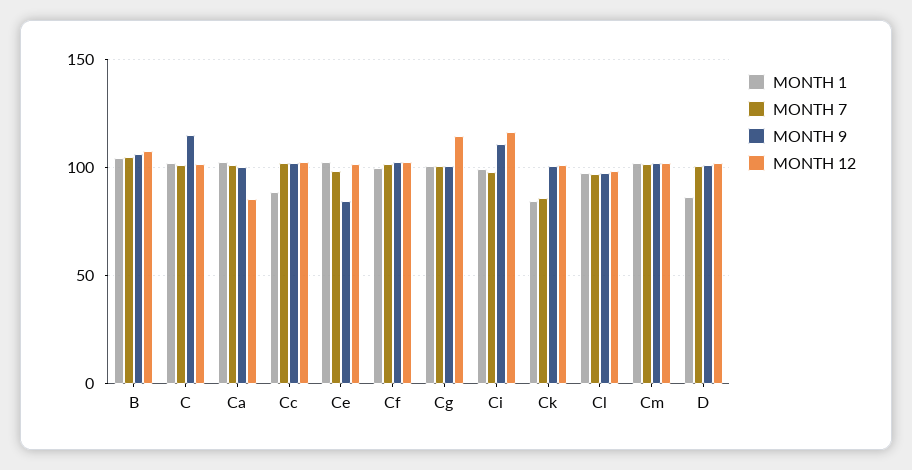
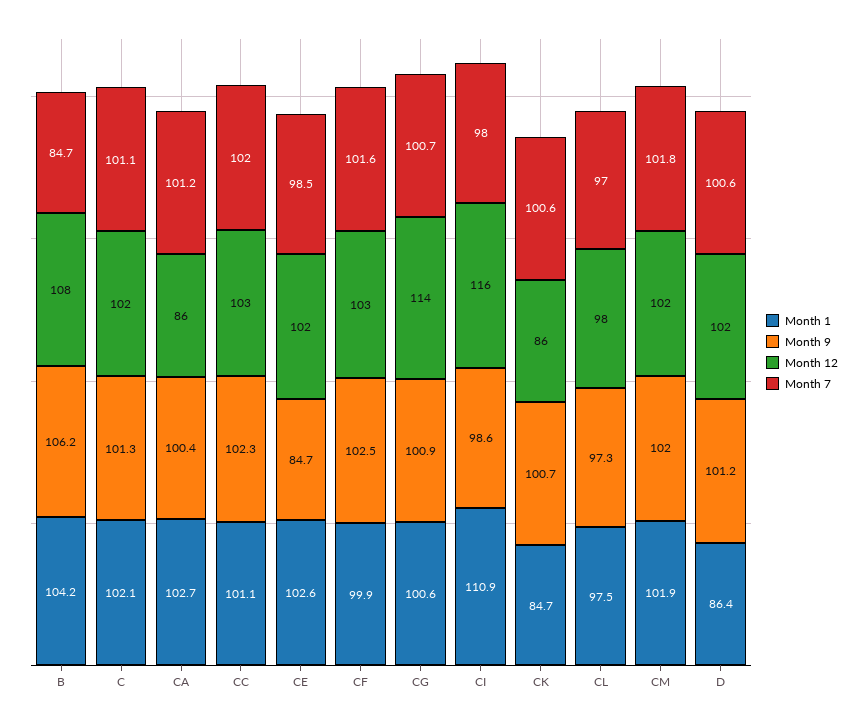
MONTH 7, B: 105 -> 84.7
MONTH 9, C: 115 -> 101.3
MONTH 1, Cc: 90 -> 101.1
MONTH 1, Ci: 100 -> 110.9
MONTH 9, Ci: 110 -> 98.6
MONTH 7, Ck: 85 -> 100.6
MONTH 12, Ck: 100 -> 86

